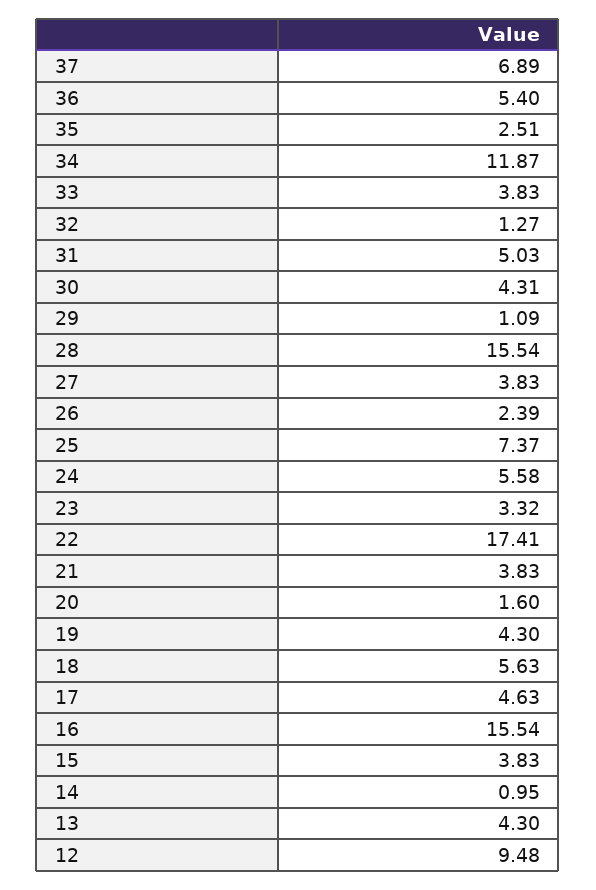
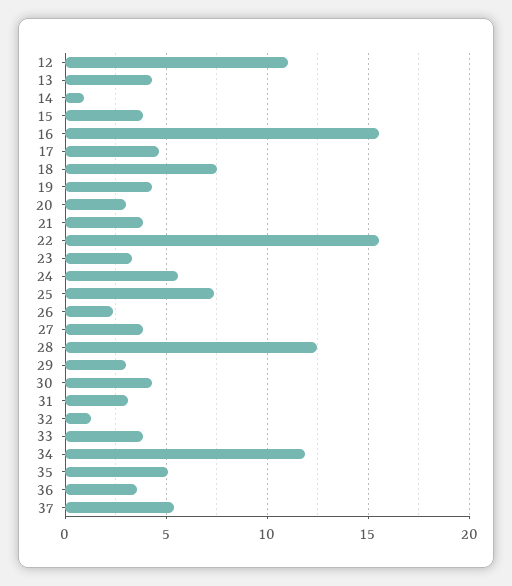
37: 6.89 -> 5.5
36: 5.4 -> 3.5
35: 2.51 -> 5
31: 5.03 -> 3
29: 1.09 -> 3
28: 15.54 -> 12.5
22: 17.41 -> 15.5
20: 1.6 -> 3
18: 5.63 -> 7.5
12: 9.48 -> 11

